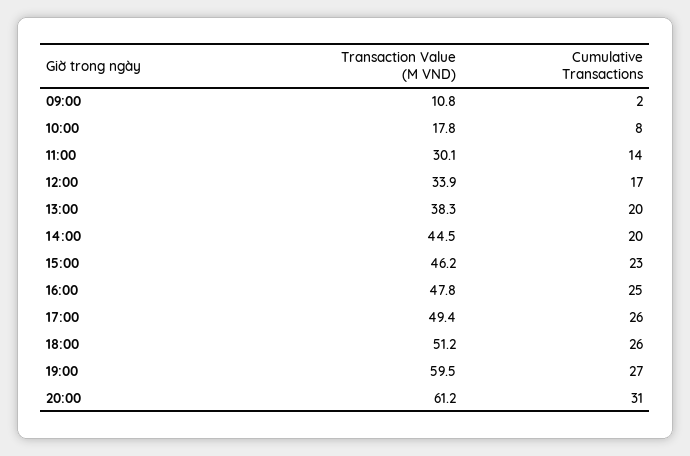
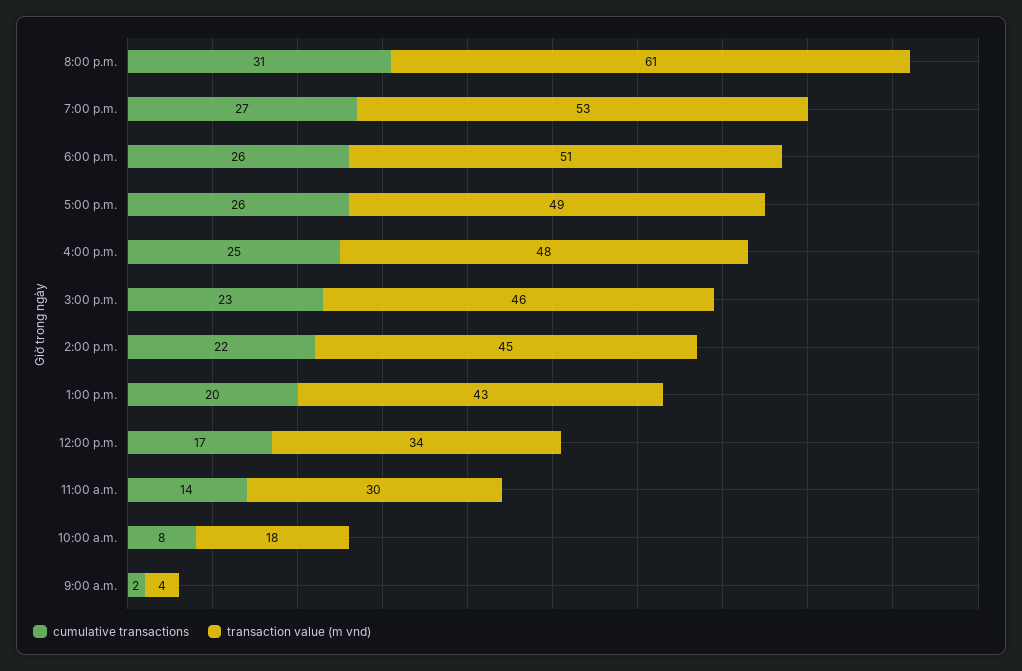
Transaction Value (M VND), 09:00: 10.8 -> 4
Transaction Value (M VND), 13:00: 38.3 -> 43
Cumulative Transactions, 14:00: 20 -> 22
Transaction Value (M VND), 19:00: 59.5 -> 53

